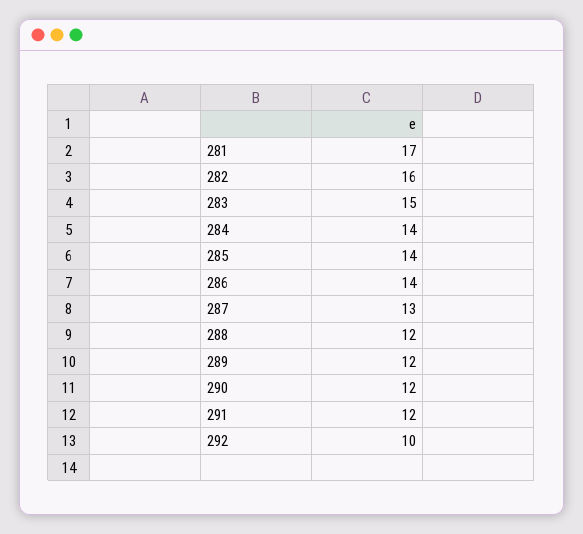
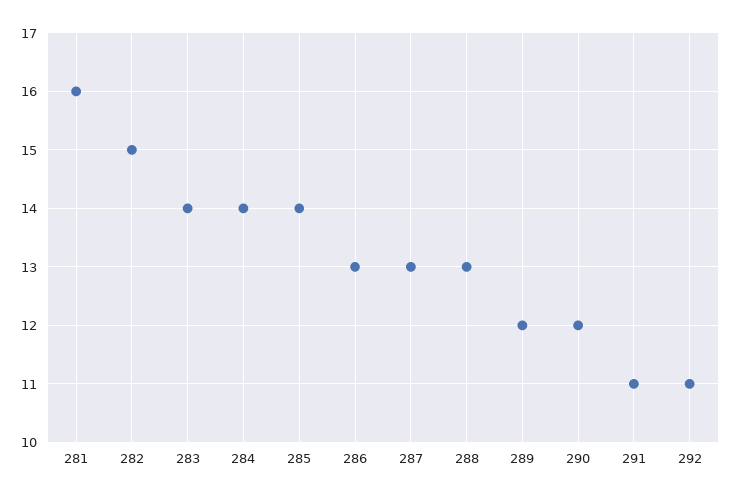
281: 17 -> 16
282: 16 -> 15
283: 15 -> 14
286: 14 -> 13
288: 12 -> 13
291: 12 -> 11
292: 10 -> 11

